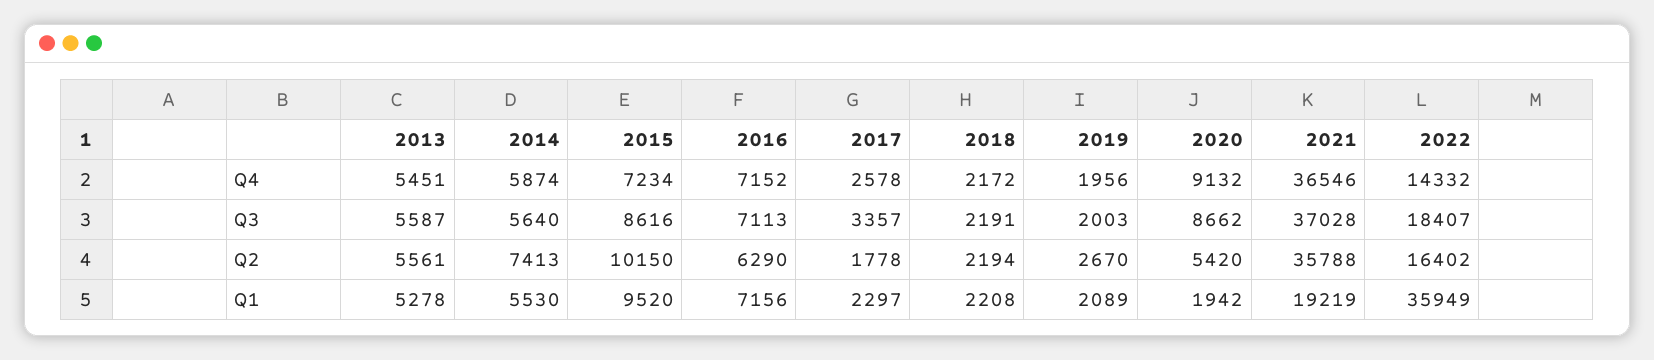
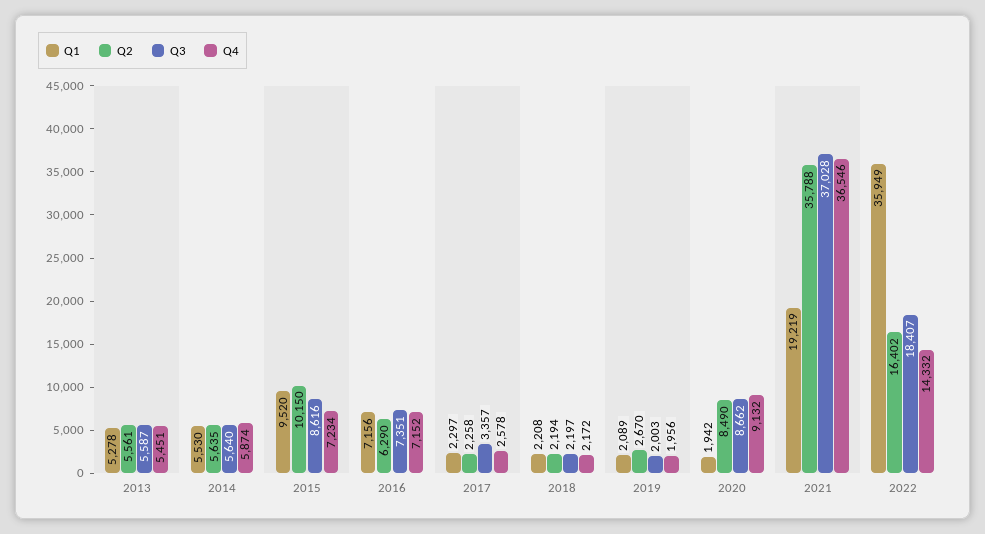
Q3, 2016: 7113 -> 7351
Q3, 2018: 2191 -> 2197
Q2, 2014: 7413 -> 5635
Q2, 2017: 1778 -> 2258
Q2, 2020: 5420 -> 8490

